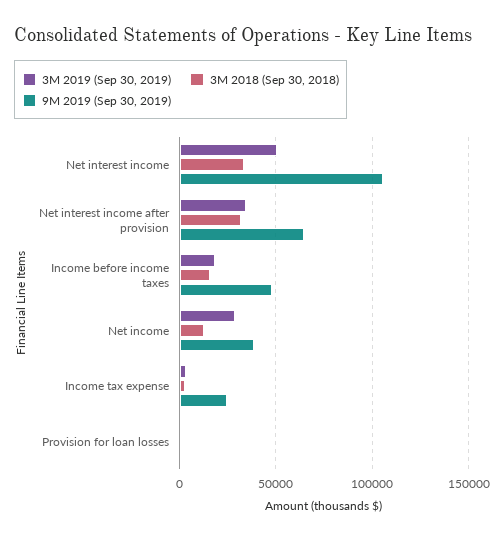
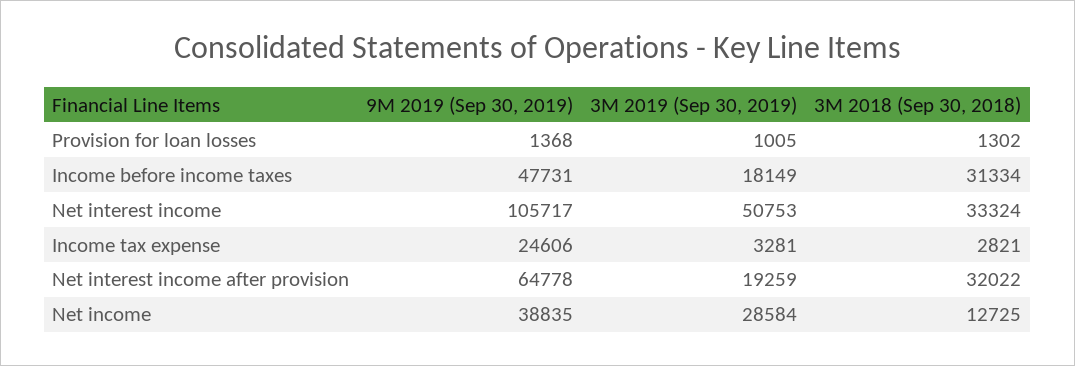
3M 2019 (Sep 30, 2019), Net interest income after provision: 35000 -> 19259
3M 2018 (Sep 30, 2018), Income before income taxes: 15000 -> 31334

